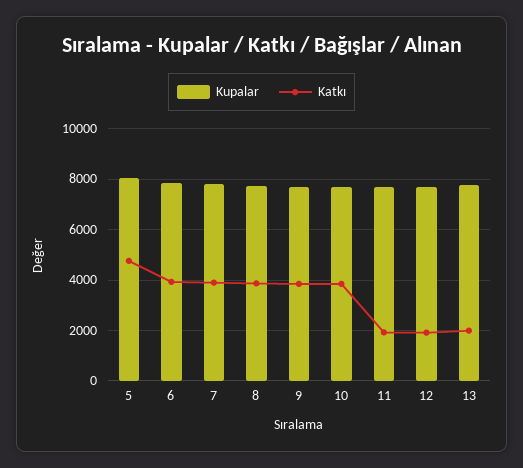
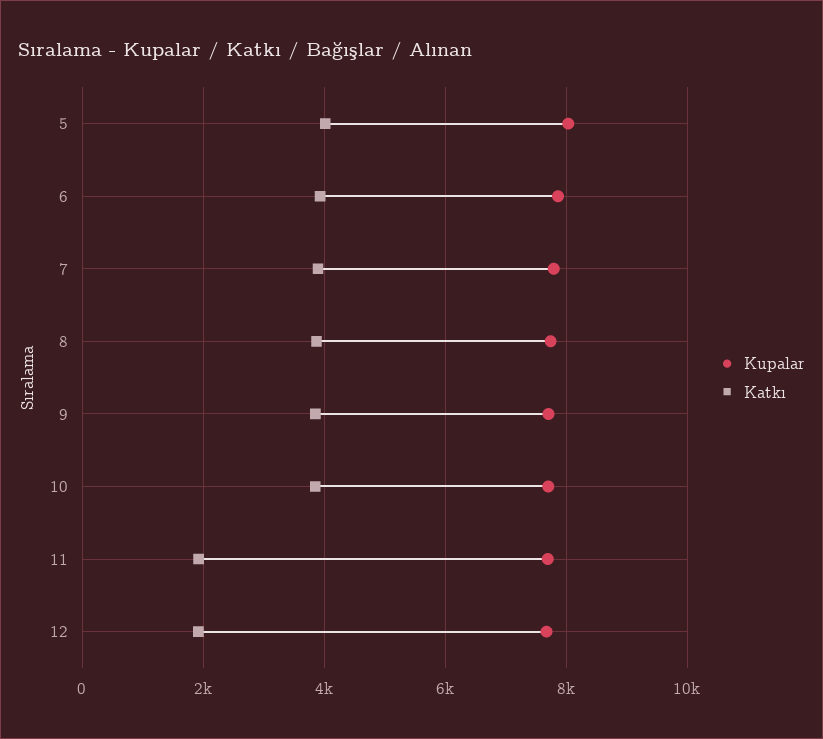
Katkı, 5: 4750 -> 4000
Kupalar, 13: 7750 -> none
Katkı, 13: 2000 -> none

